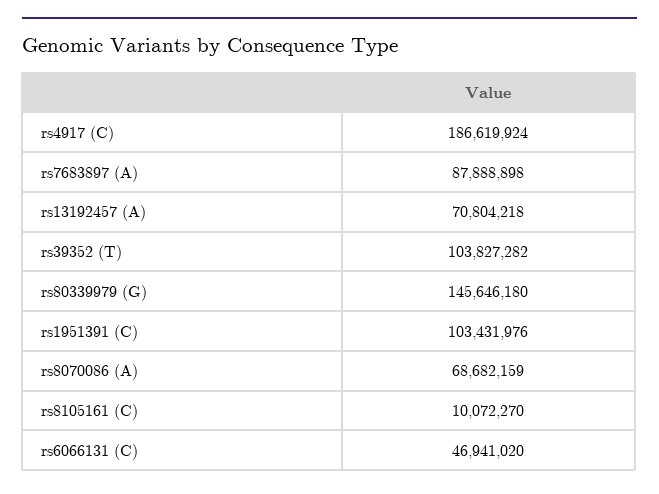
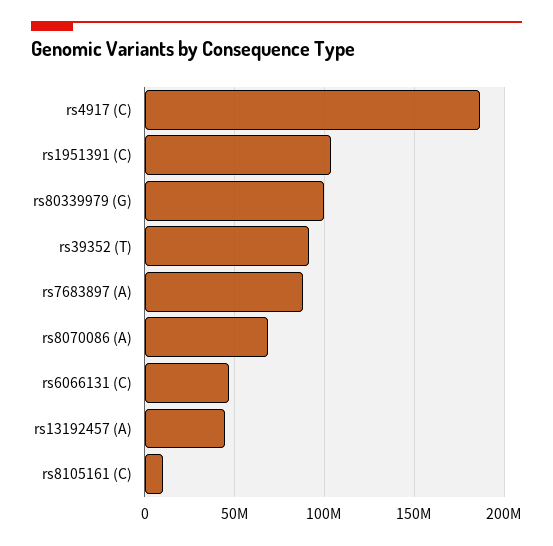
rs13192457 (A): 70804218 -> 45000000
rs39352 (T): 103827282 -> 90000000
rs80339979 (G): 145646180 -> 100000000

